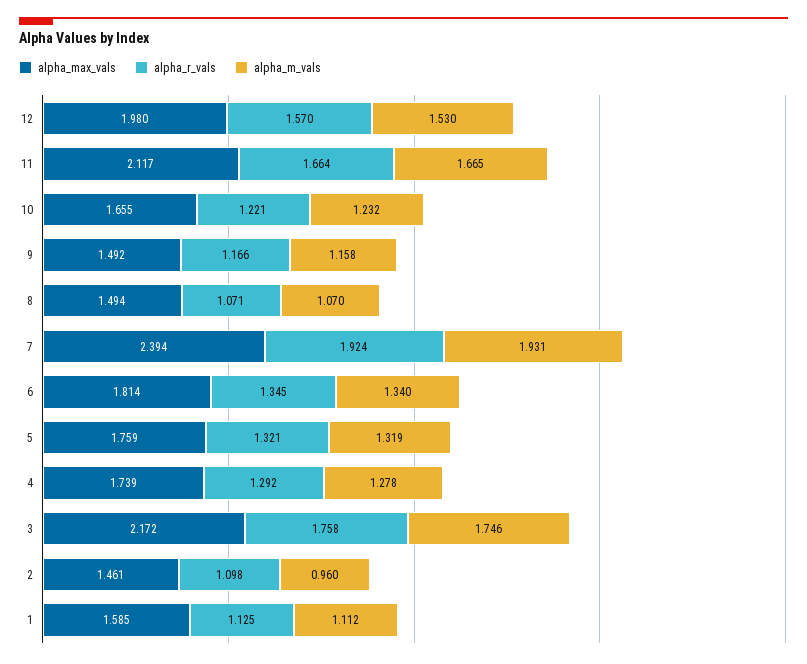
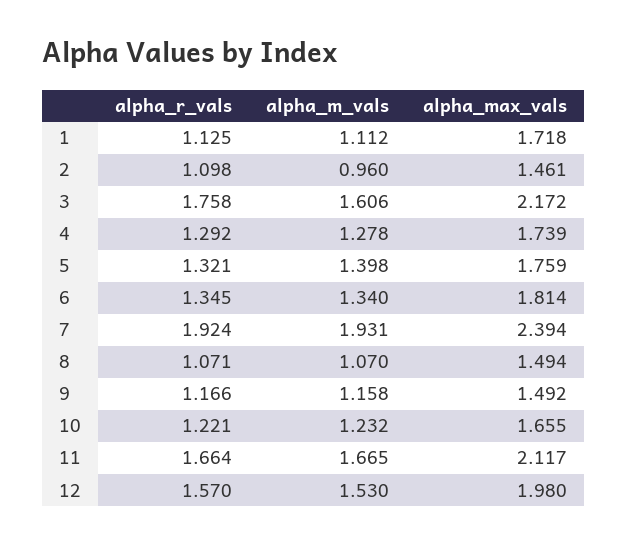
alpha_m_vals, 5: 1.319 -> 1.398
alpha_m_vals, 3: 1.746 -> 1.606
alpha_max_vals, 1: 1.585 -> 1.718

